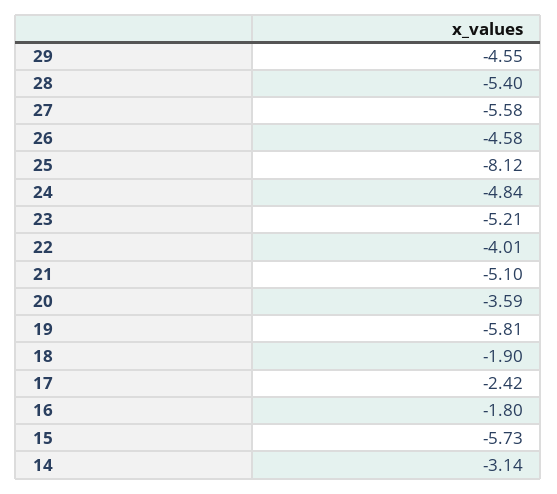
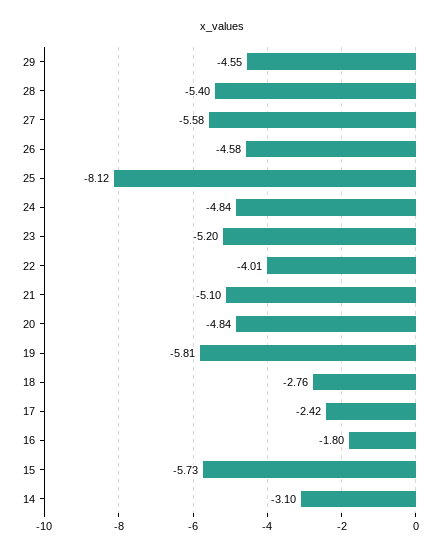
23: -5.21 -> -5.2
20: -3.59 -> -4.84
18: -1.9 -> -2.76
14: -3.14 -> -3.1

